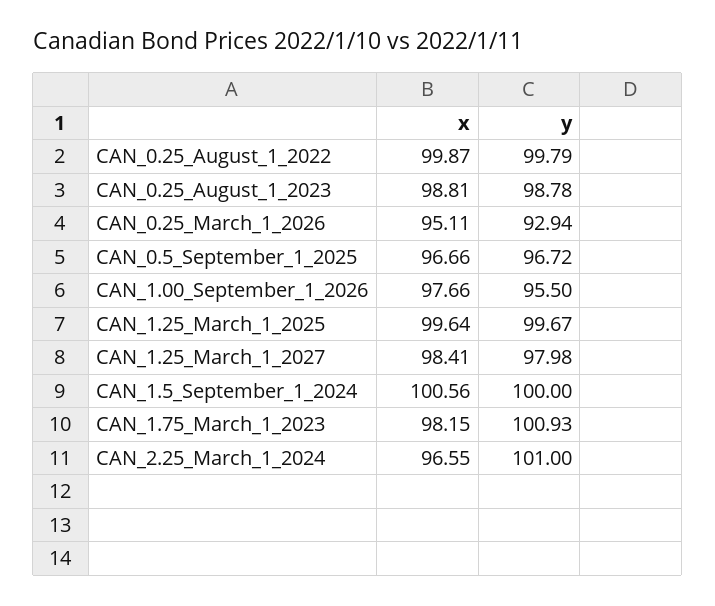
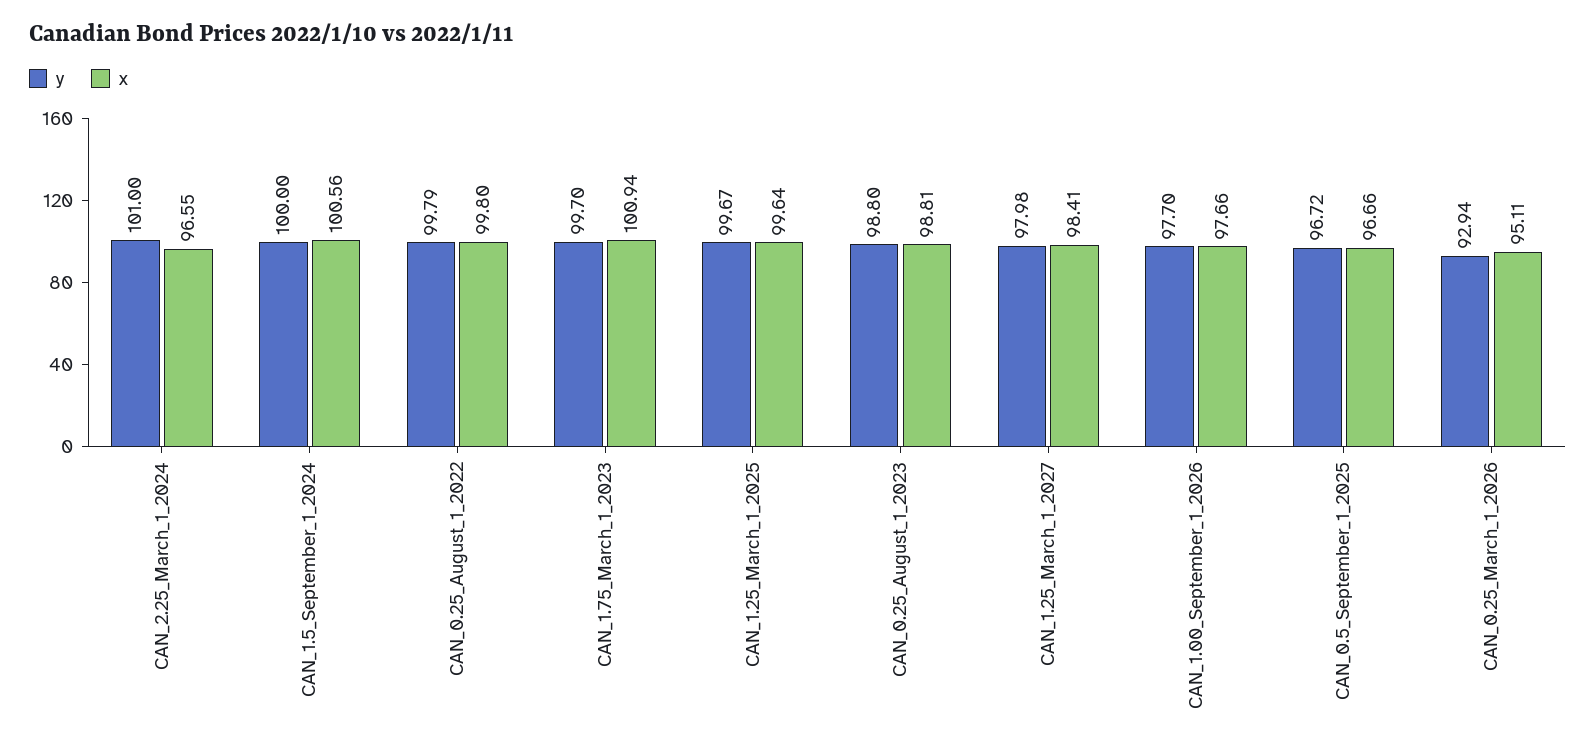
x, CAN_0.25_August_1_2022: 99.87 -> 99.8
y, CAN_0.25_August_1_2023: 98.78 -> 98.8
y, CAN_1.00_September_1_2026: 95.5 -> 97.7
x, CAN_1.75_March_1_2023: 98.15 -> 100.94
y, CAN_1.75_March_1_2023: 100.93 -> 99.7

